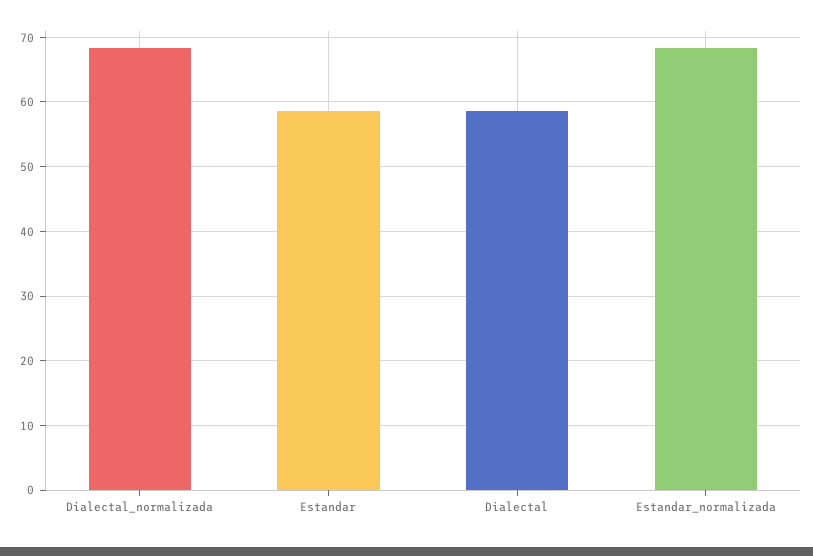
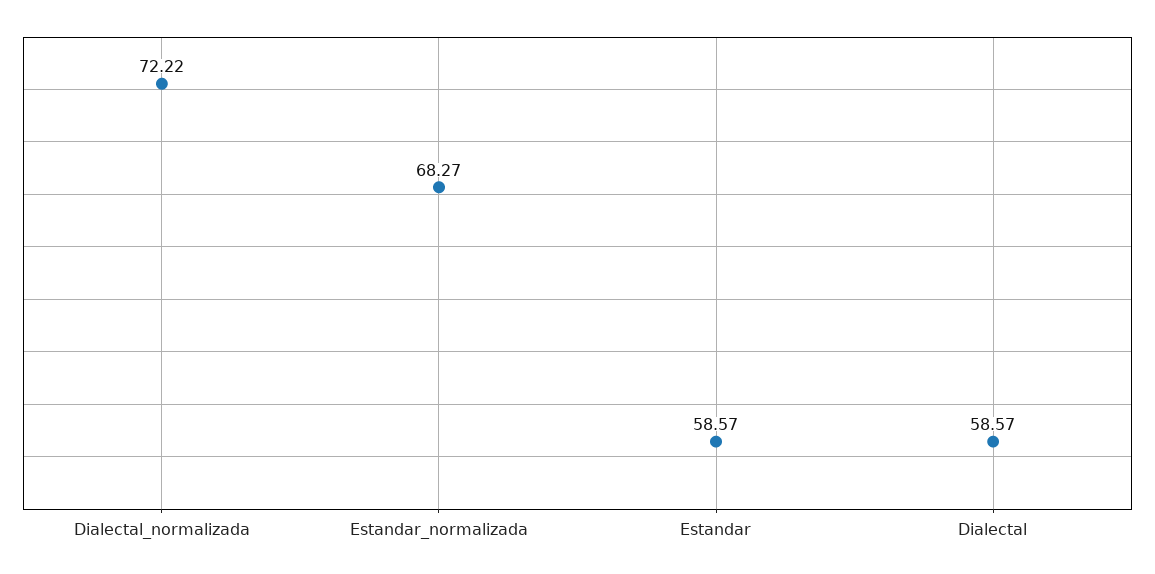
Dialectal_normalizada: 68 -> 72.22

